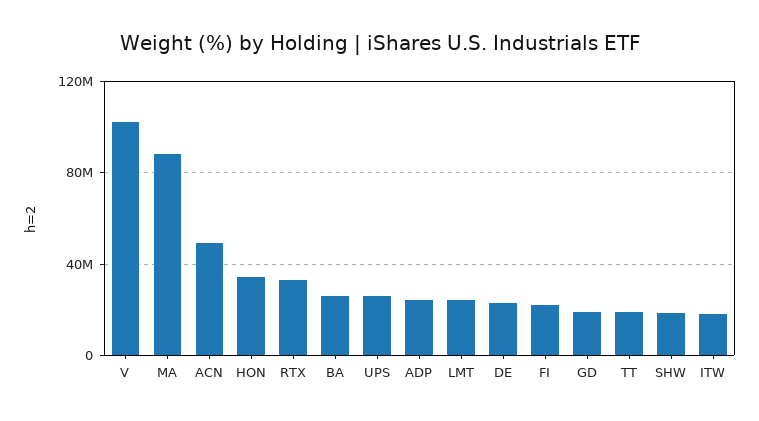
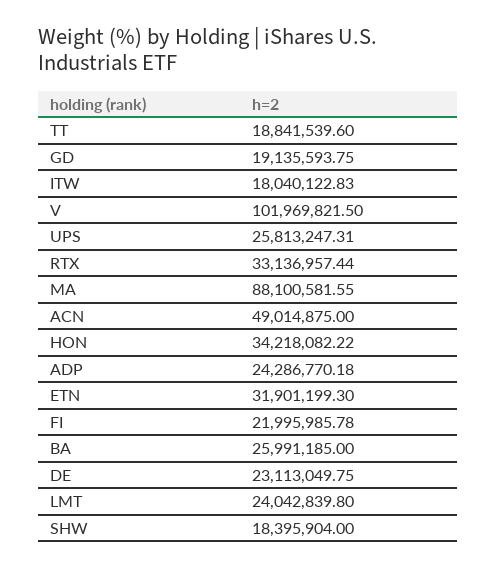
ETN: none -> 31901199.3

